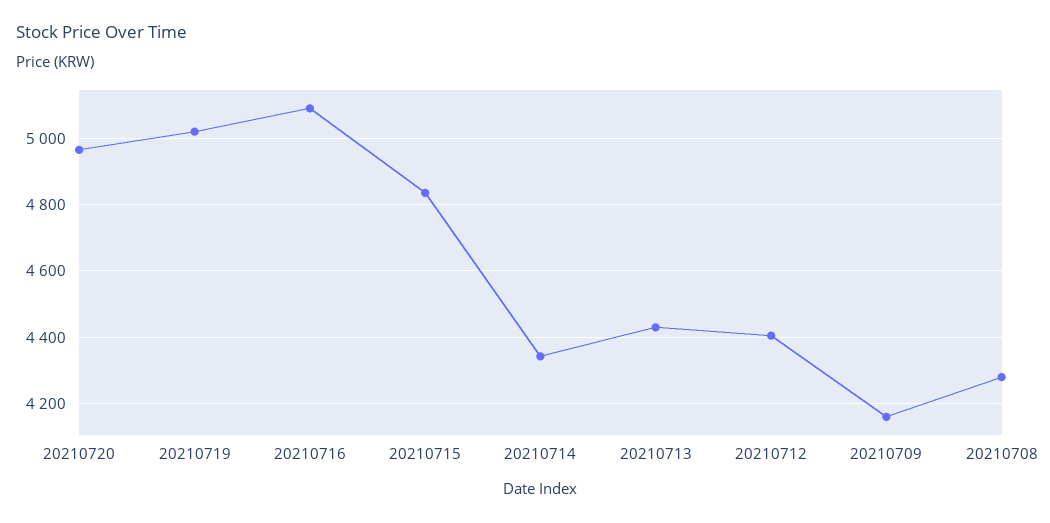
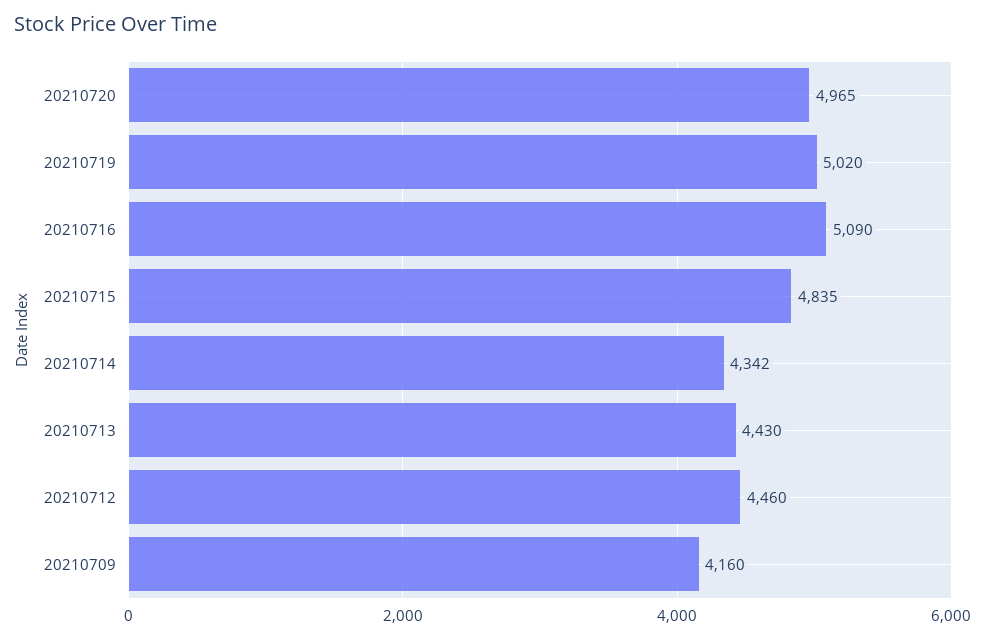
20210712: 4400 -> 4460
20210708: 4280 -> none

